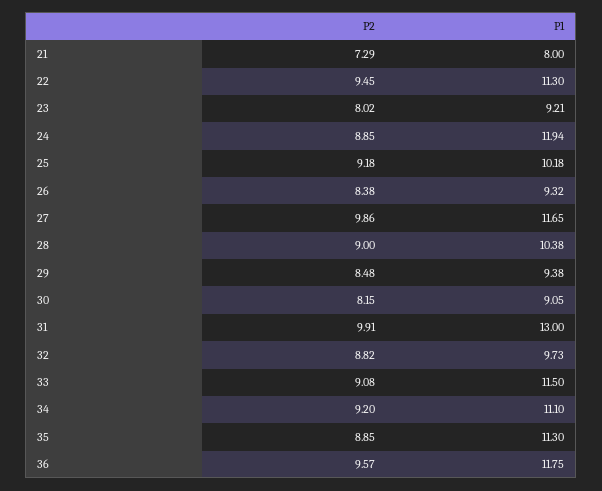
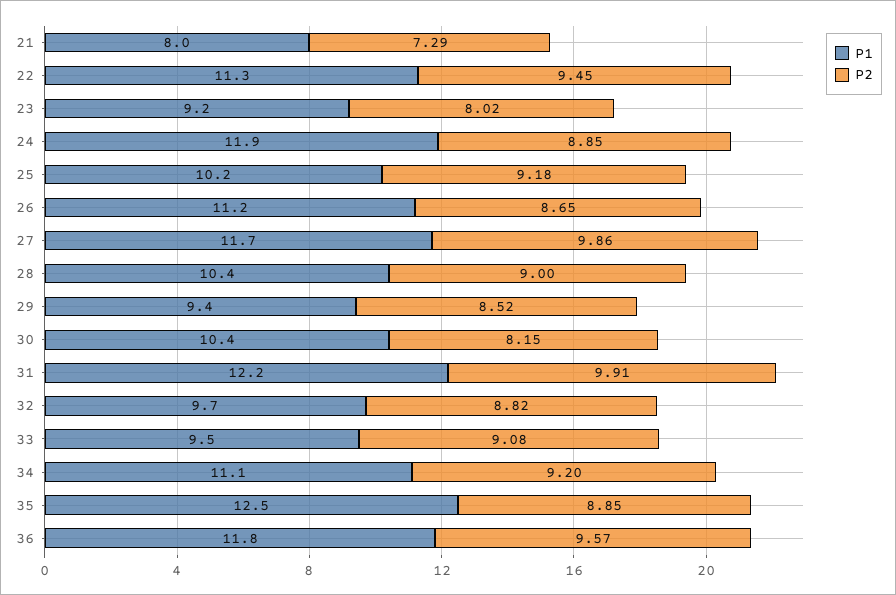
P2, 26: 8.38 -> 8.65
P1, 26: 9.32 -> 11.2
P2, 29: 8.48 -> 8.52
P1, 30: 9.05 -> 10.4
P1, 31: 13 -> 12.2
P1, 33: 11.5 -> 9.5
P1, 35: 11.3 -> 12.5

